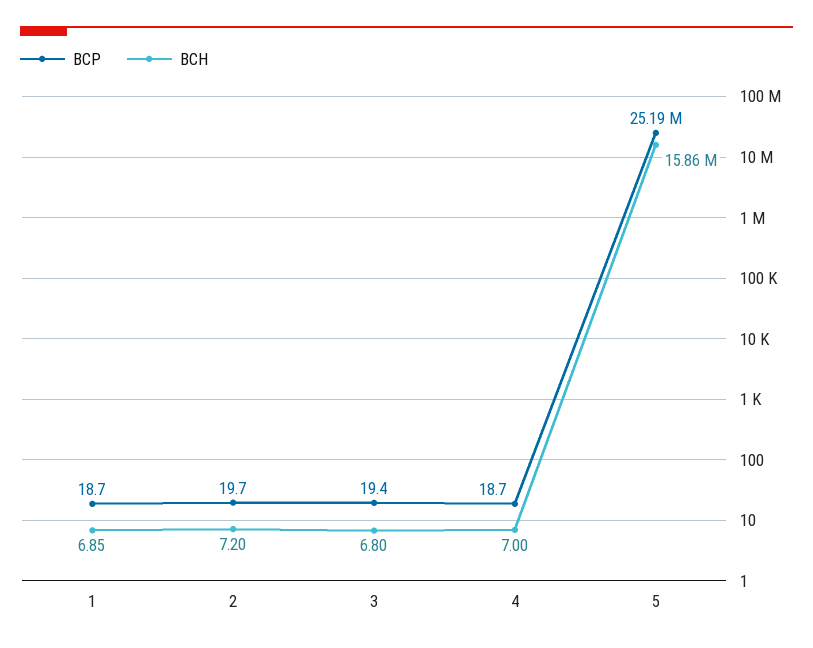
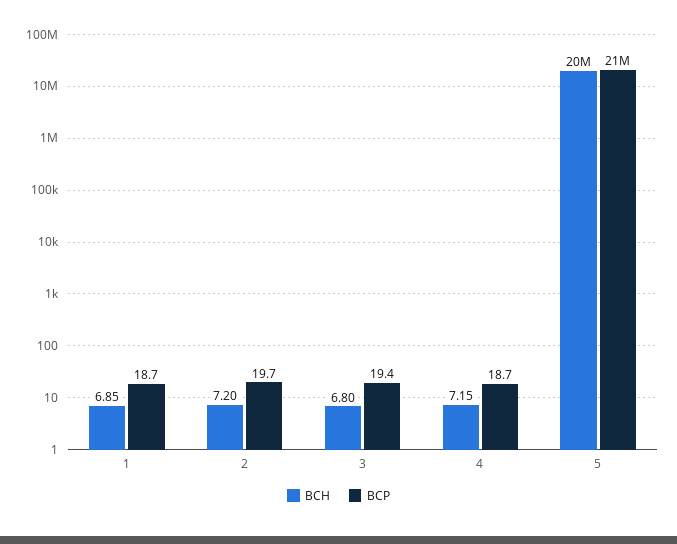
BCH, 4: 7 -> 7.15
BCP, 5: 25190000 -> 21000000
BCH, 5: 15860000 -> 20000000

